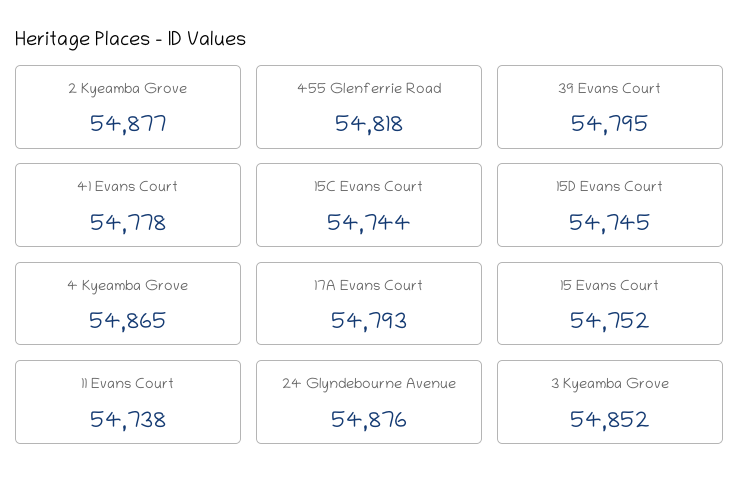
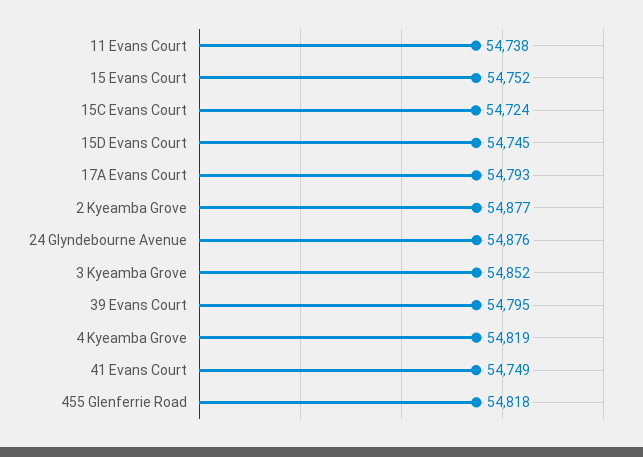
41 Evans Court: 54778 -> 54749
15C Evans Court: 54744 -> 54724
4 Kyeamba Grove: 54865 -> 54819

